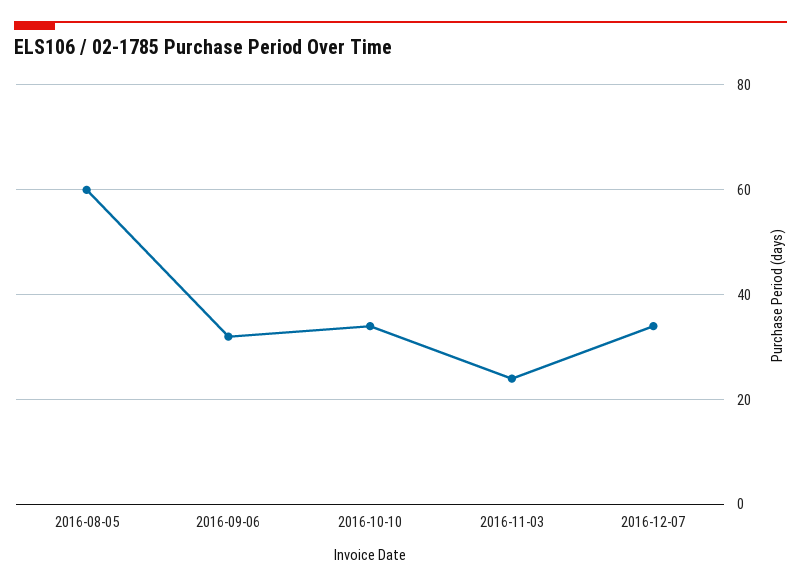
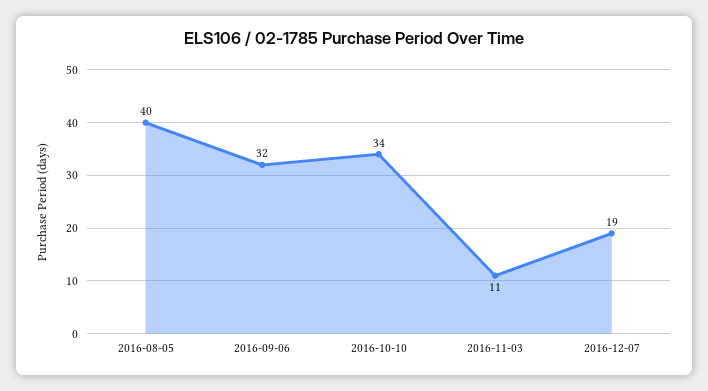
2016-08-05: 60 -> 40
2016-11-03: 25 -> 11
2016-12-07: 35 -> 19

